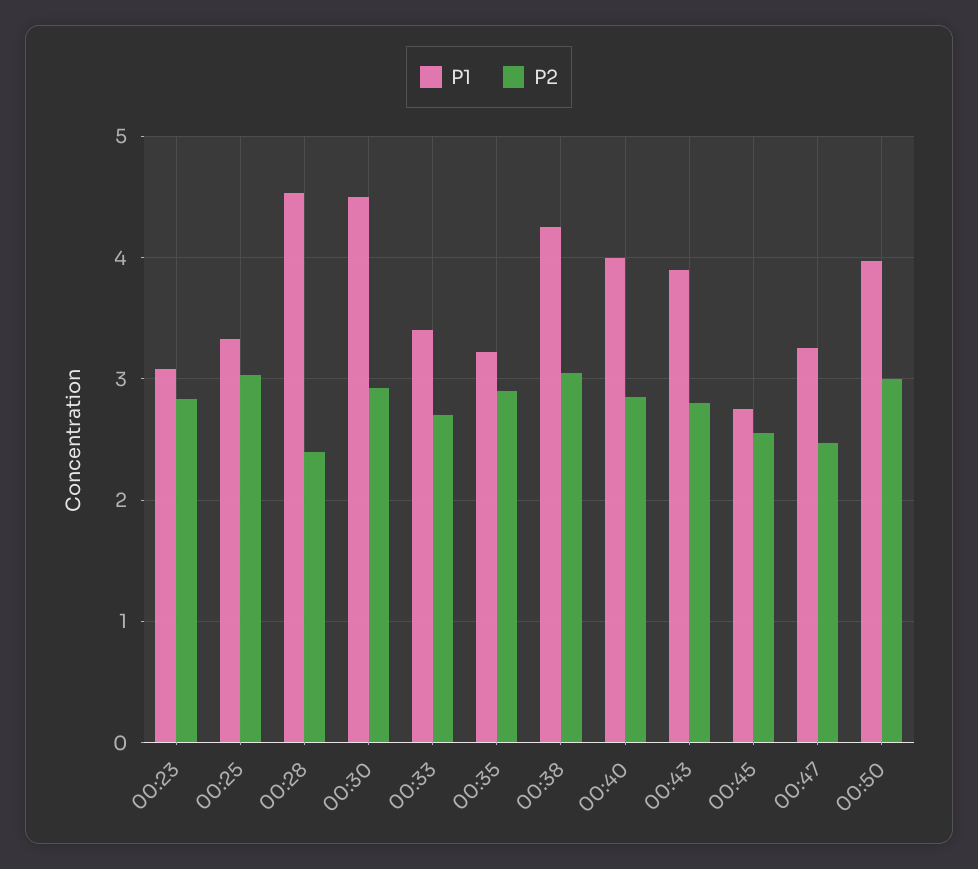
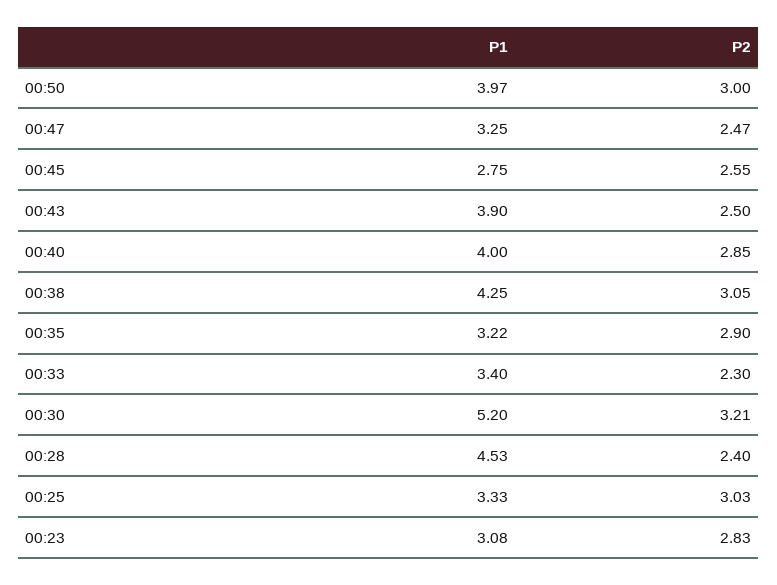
P1, 00:30: 4.5 -> 5.2
P2, 00:30: 2.9 -> 3.21
P2, 00:33: 2.7 -> 2.3
P2, 00:43: 2.8 -> 2.5

